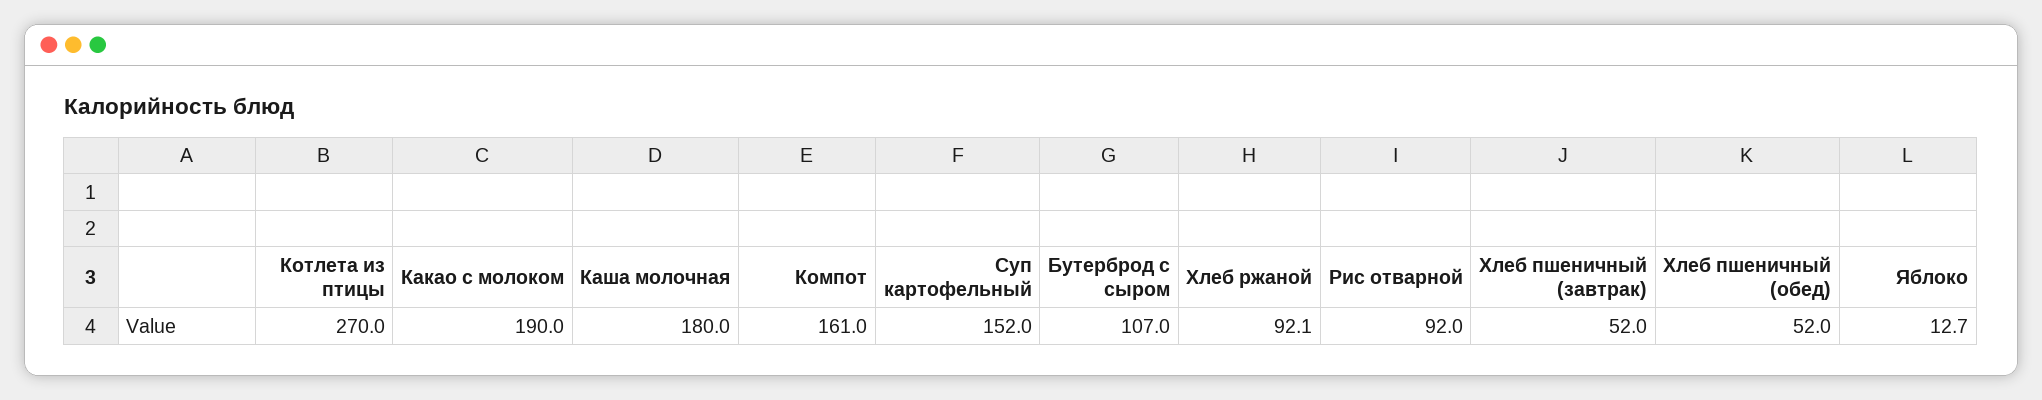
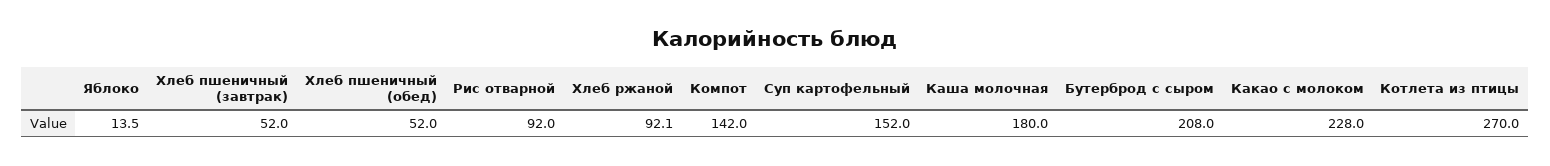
Какао с молоком: 190 -> 228
Компот: 161 -> 142
Бутерброд с сыром: 107 -> 208
Яблоко: 12.7 -> 13.5

